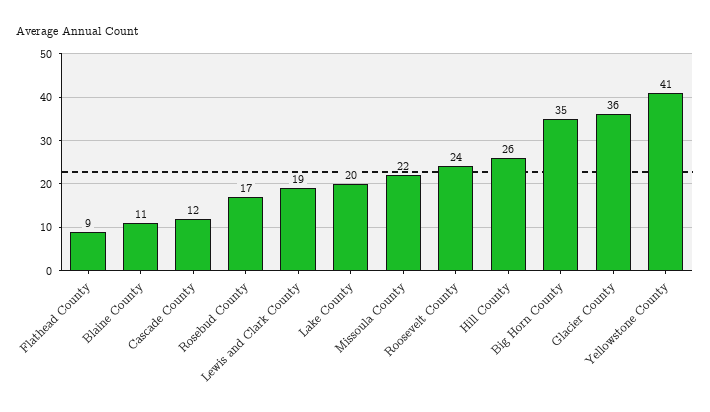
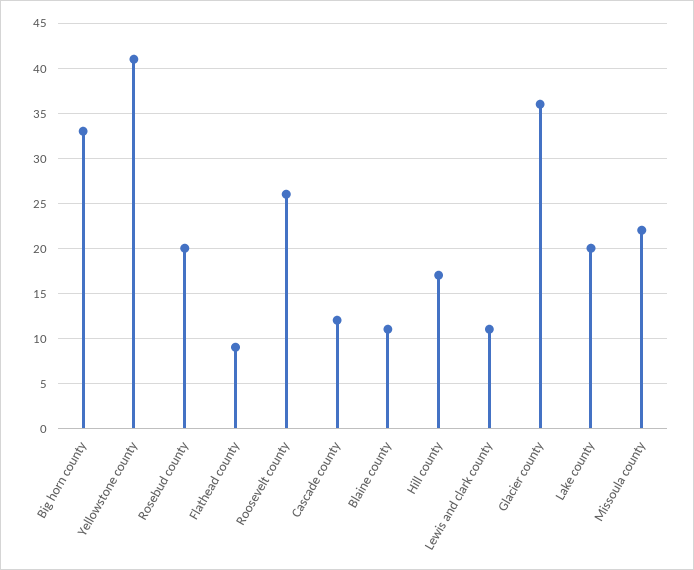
Rosebud County: 17 -> 20
Lewis and Clark County: 19 -> 11
Roosevelt County: 24 -> 26
Hill County: 26 -> 17
Big Horn County: 35 -> 33

